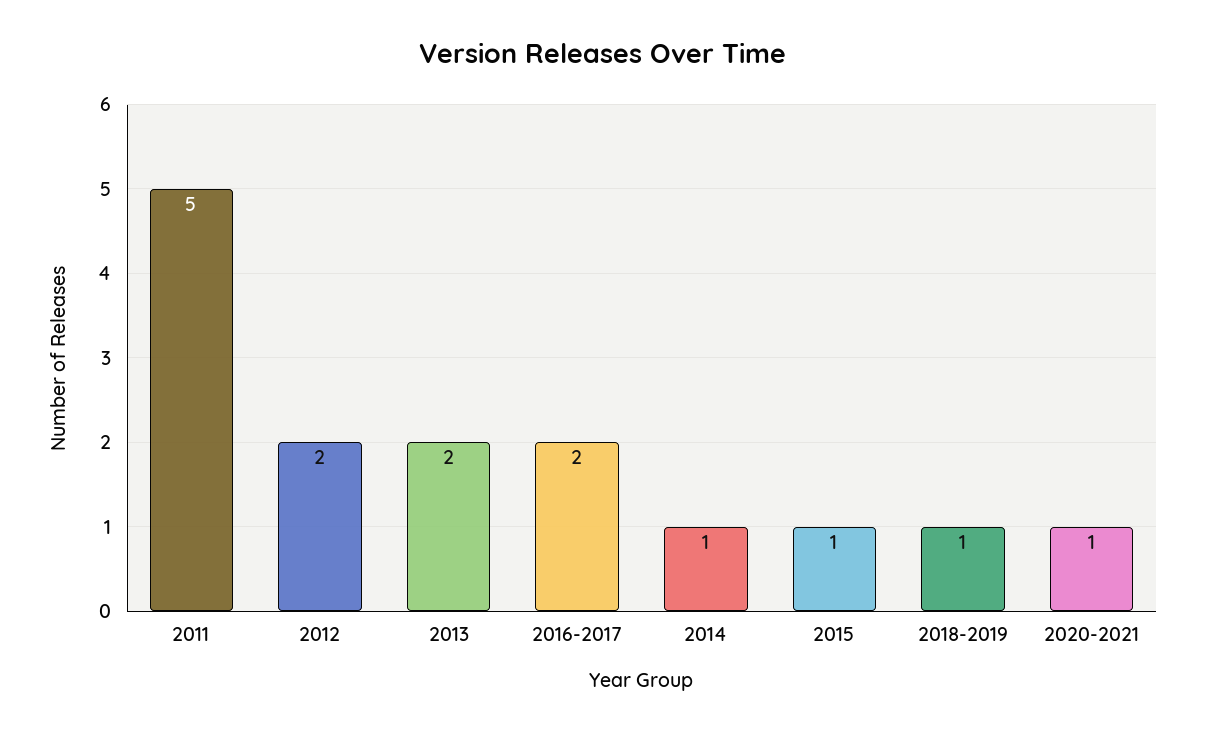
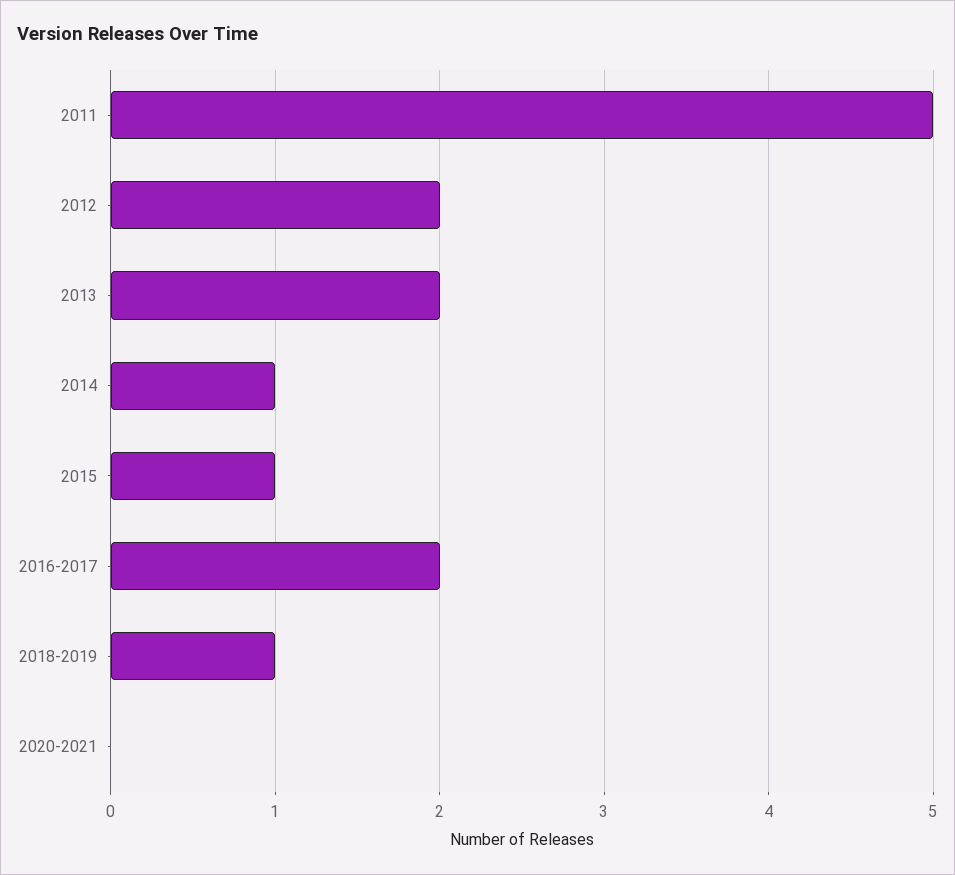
2020-2021: 1 -> 0

